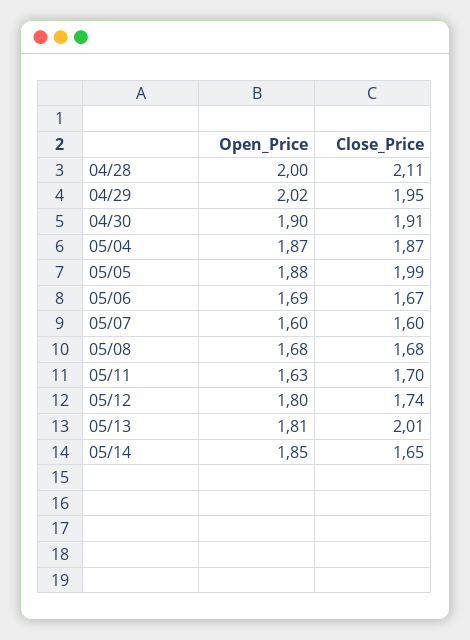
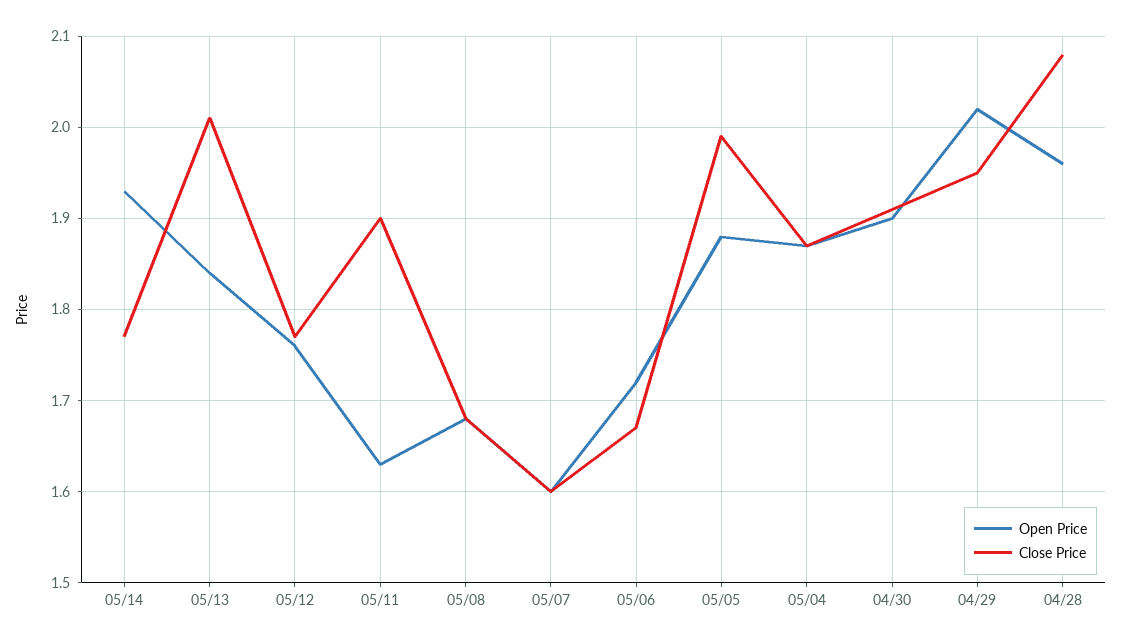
Open_Price, 04/28: 2 -> 1.96
Close_Price, 04/28: 2.11 -> 2.08
Open_Price, 05/06: 1.69 -> 1.72
Close_Price, 05/11: 1.7 -> 1.9
Open_Price, 05/12: 1.8 -> 1.76
Close_Price, 05/12: 1.74 -> 1.77
Open_Price, 05/13: 1.81 -> 1.84
Open_Price, 05/14: 1.85 -> 1.93
Close_Price, 05/14: 1.65 -> 1.77

